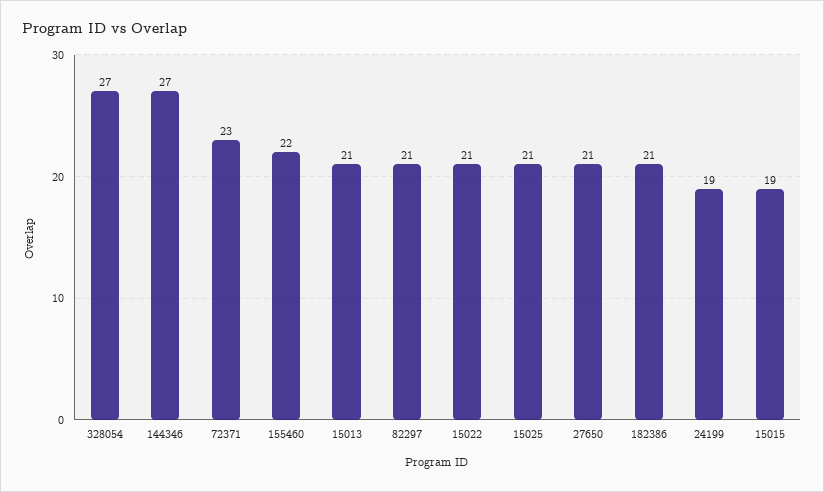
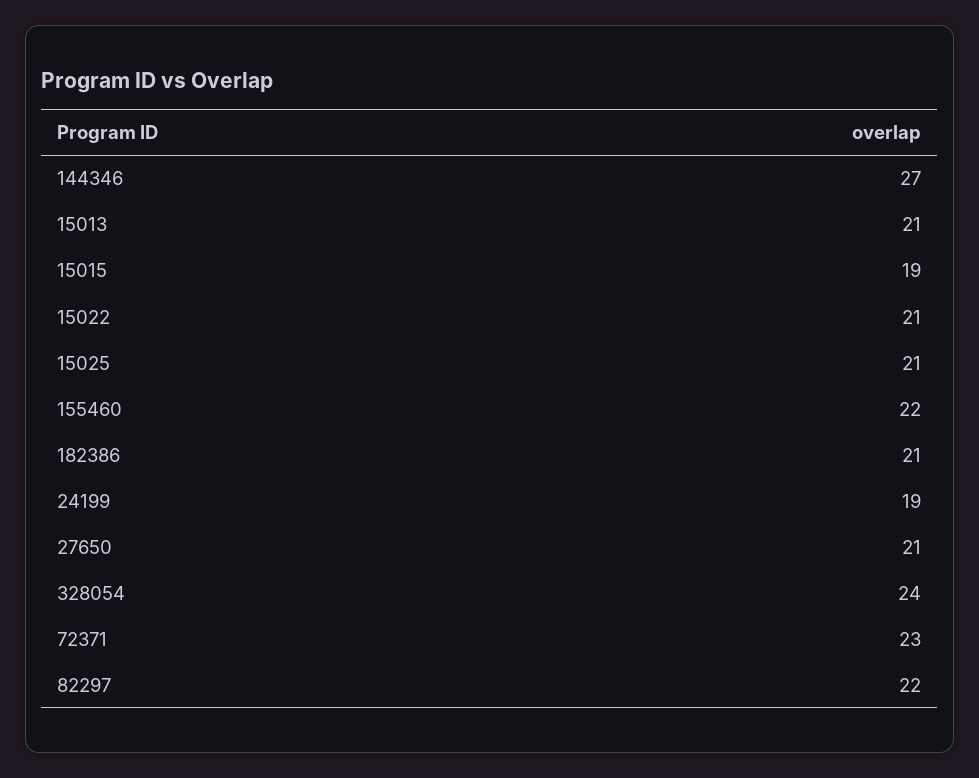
328054: 27 -> 24
82297: 21 -> 22

